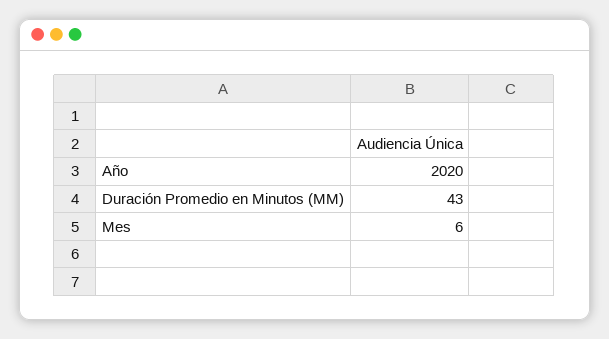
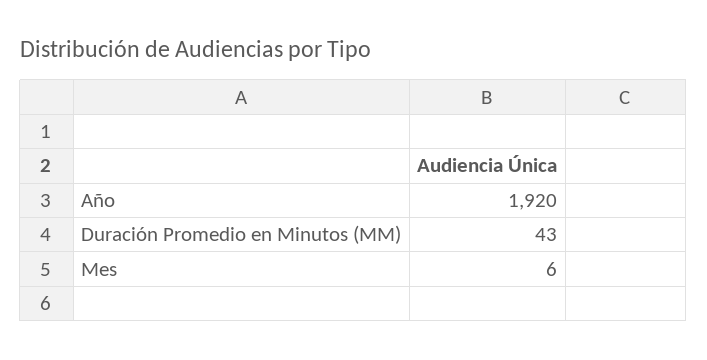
Año: 2020 -> 1920

